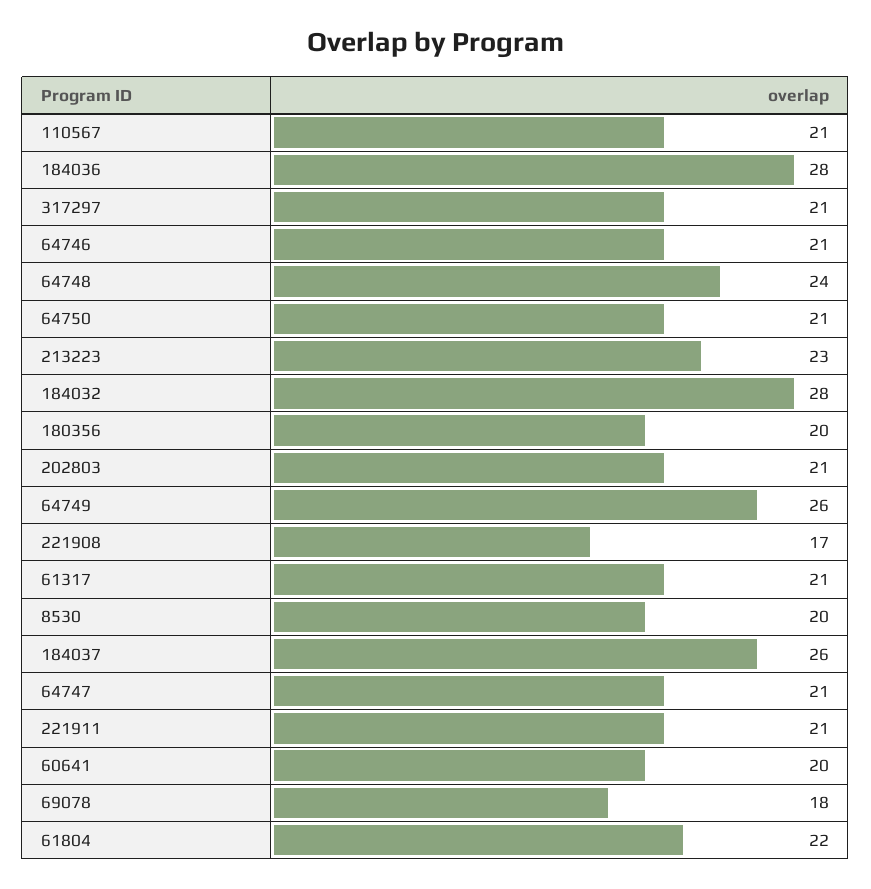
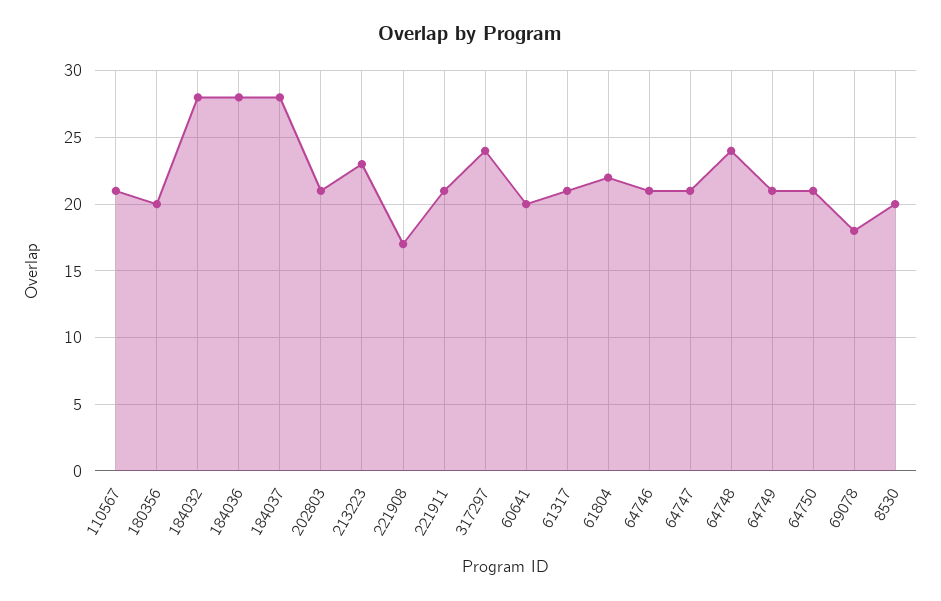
317297: 21 -> 24
64749: 26 -> 21
184037: 26 -> 28

